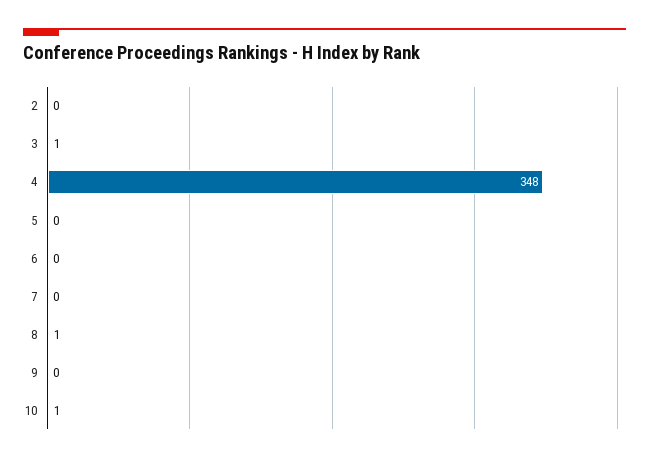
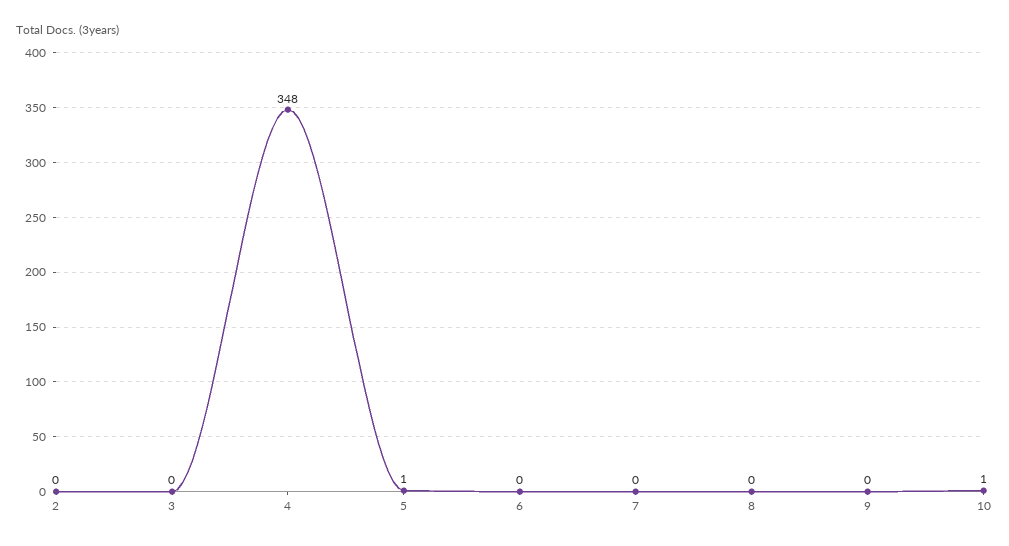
3: 1 -> 0
5: 0 -> 1
8: 1 -> 0

